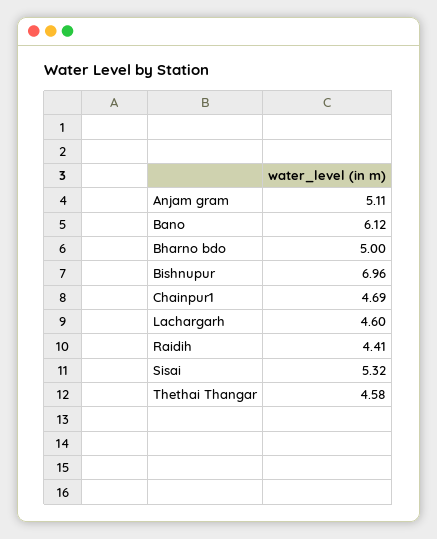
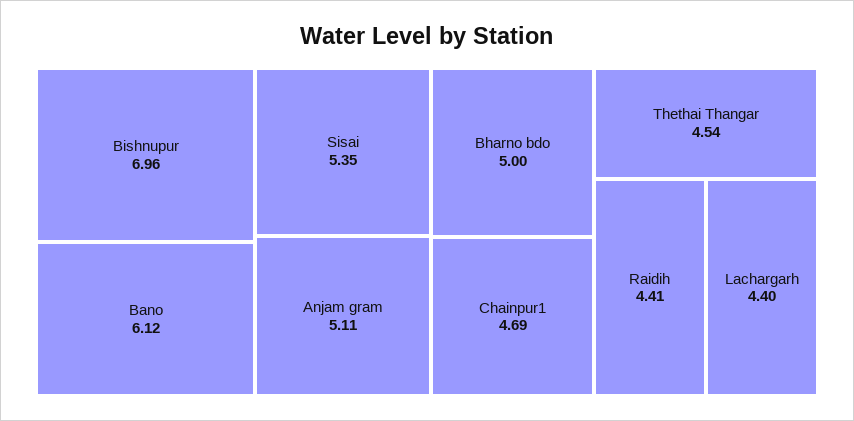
Lachargarh: 4.6 -> 4.4
Sisai: 5.32 -> 5.35
Thethai Thangar: 4.58 -> 4.54

